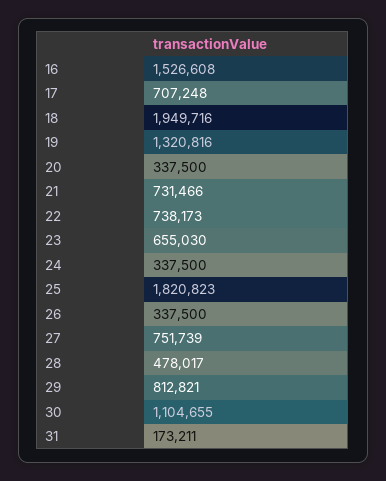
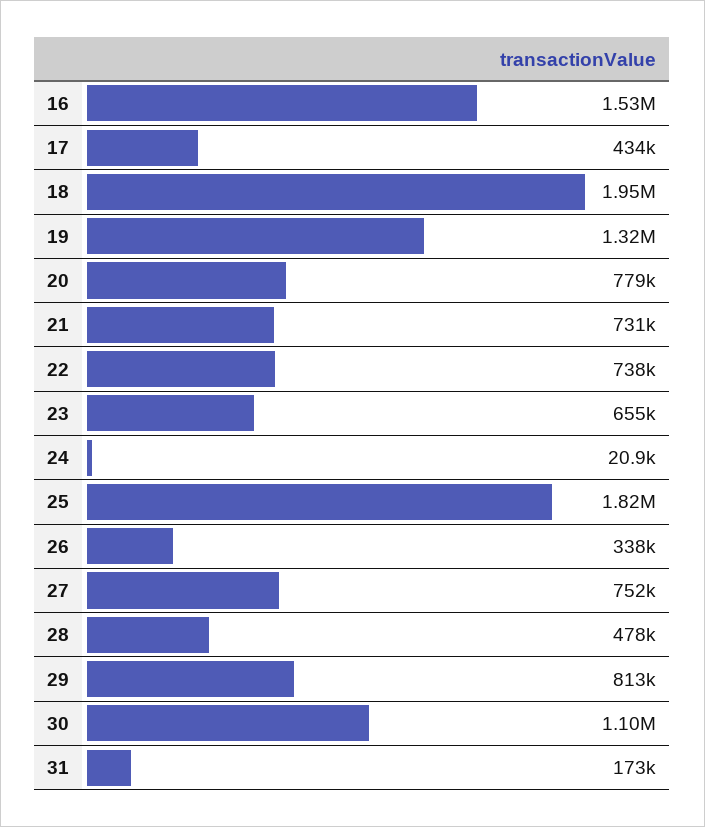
17: 707248 -> 434000
20: 337500 -> 779000
24: 337500 -> 20900

